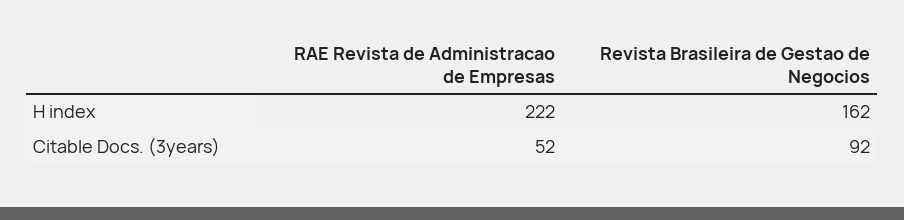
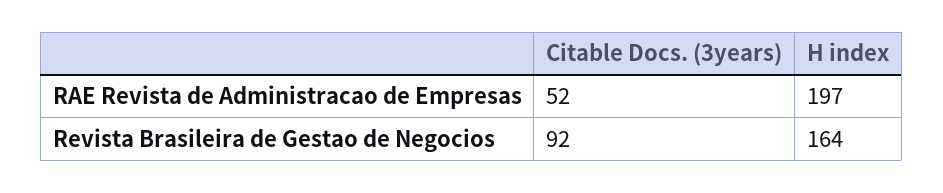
RAE Revista de Administracao de Empresas, H index: 222 -> 197
Revista Brasileira de Gestao de Negocios, H index: 162 -> 164

